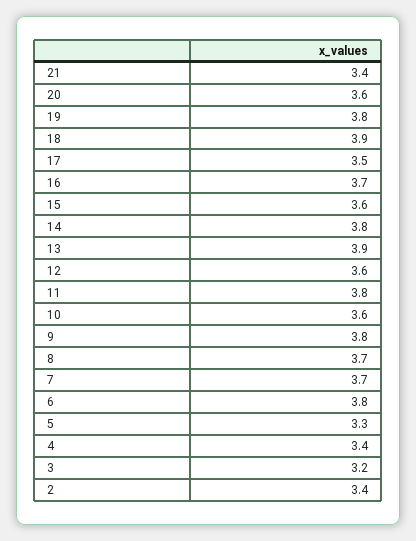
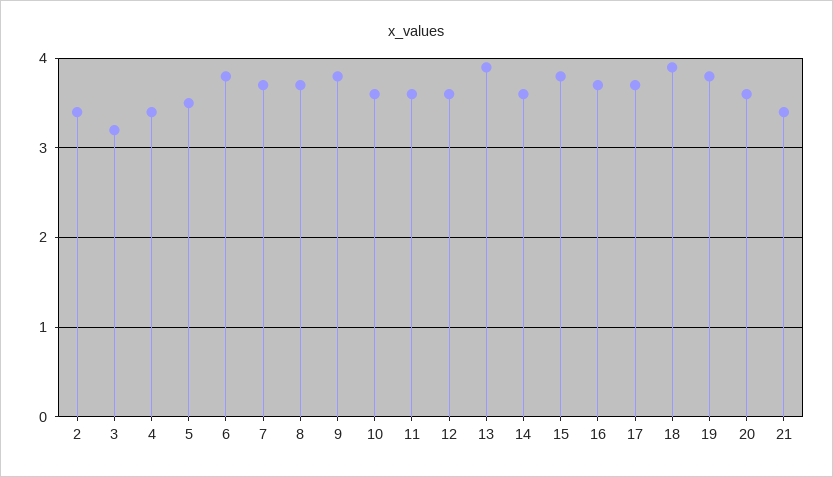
17: 3.5 -> 3.7
15: 3.6 -> 3.8
14: 3.8 -> 3.6
11: 3.8 -> 3.6
5: 3.3 -> 3.5

